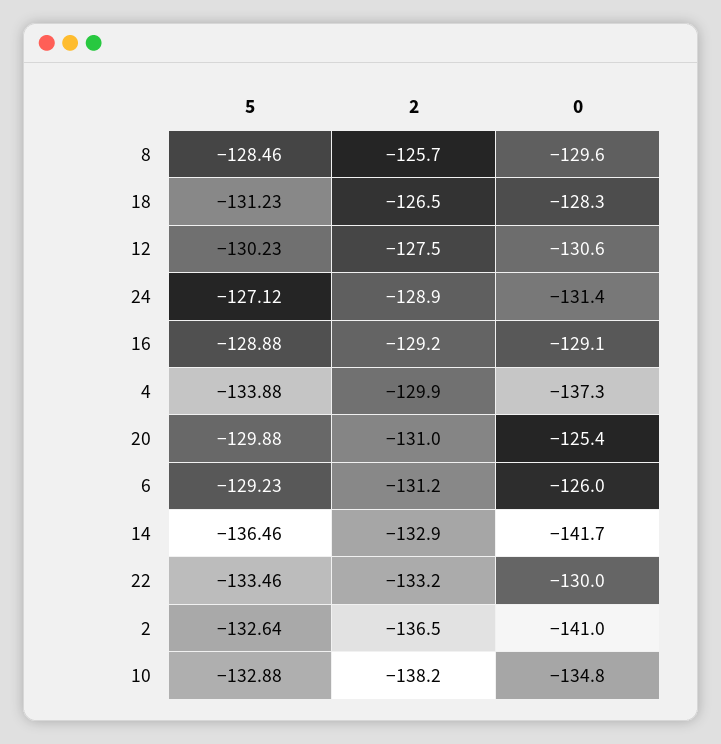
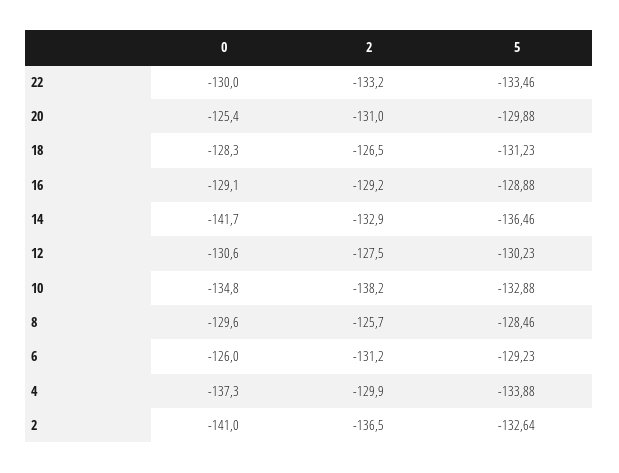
5, 24: -127.12 -> none
2, 24: -128.9 -> none
0, 24: -131.4 -> none

